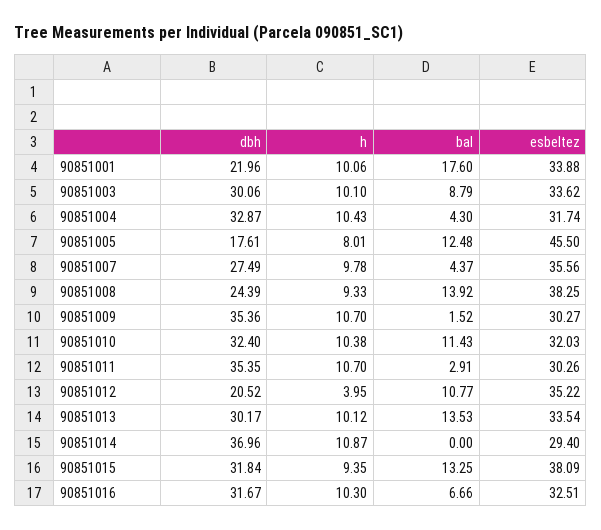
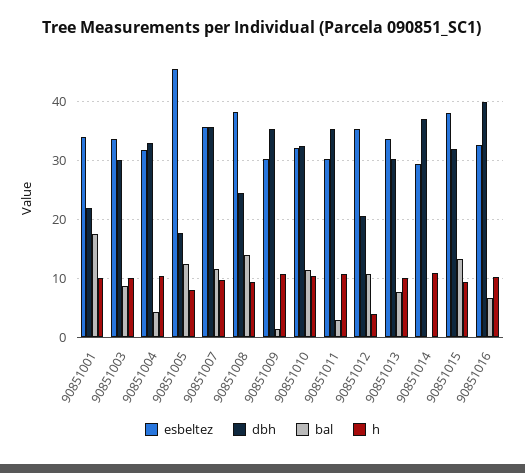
dbh, 90851007: 27.49 -> 36
bal, 90851007: 4.37 -> 12
bal, 90851013: 13.53 -> 8
dbh, 90851016: 31.67 -> 40

